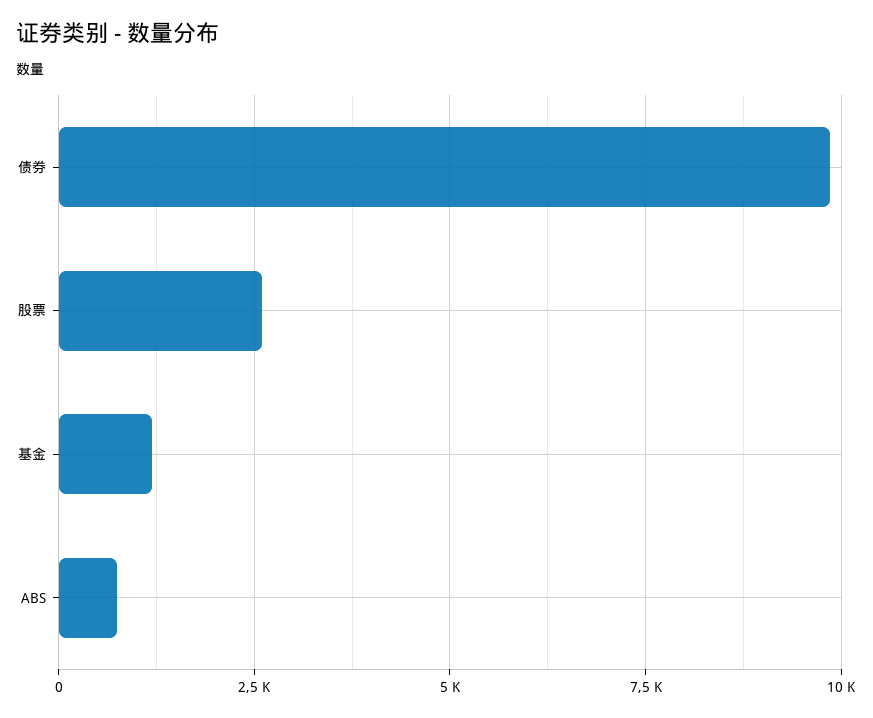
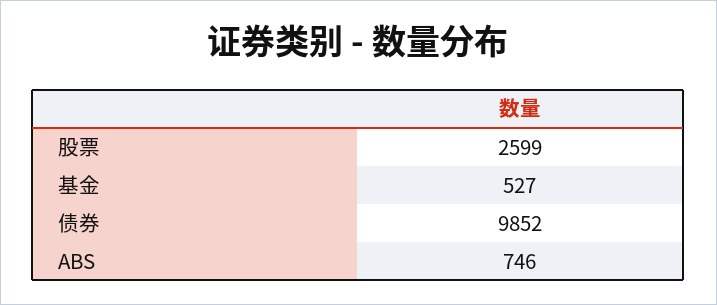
基金: 1250 -> 527

